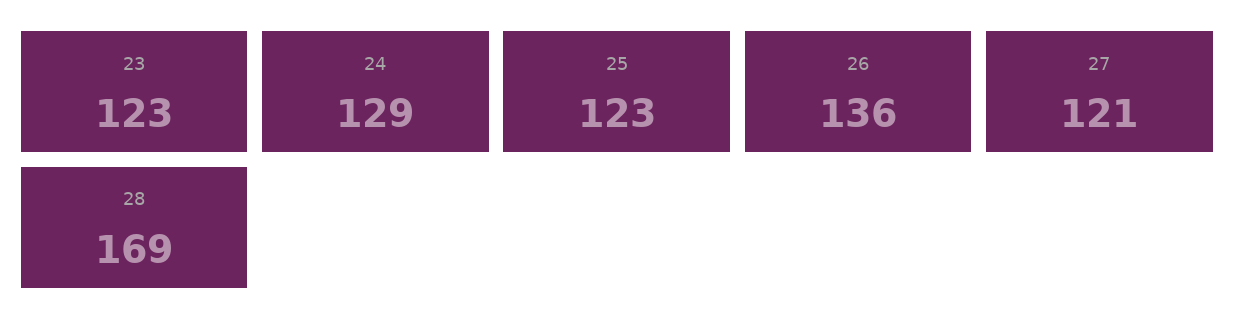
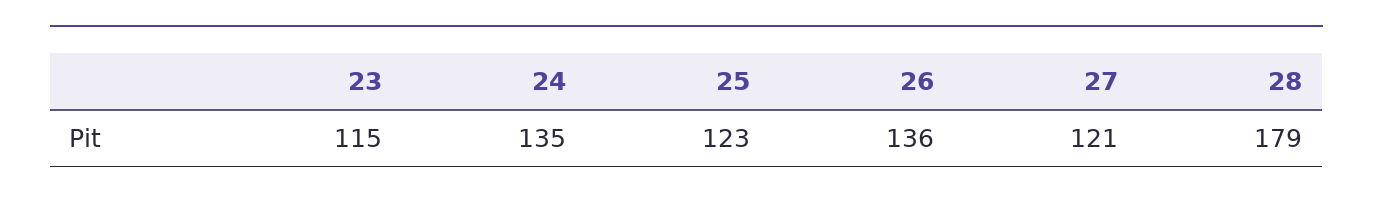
23: 123 -> 115
24: 129 -> 135
28: 169 -> 179

